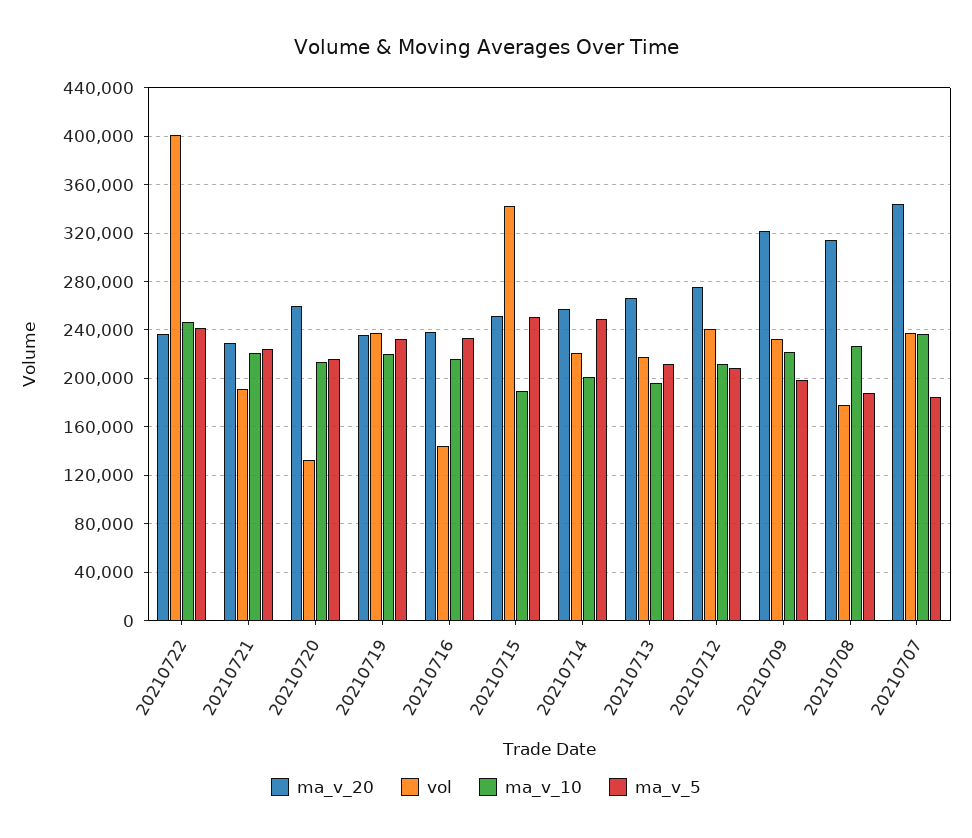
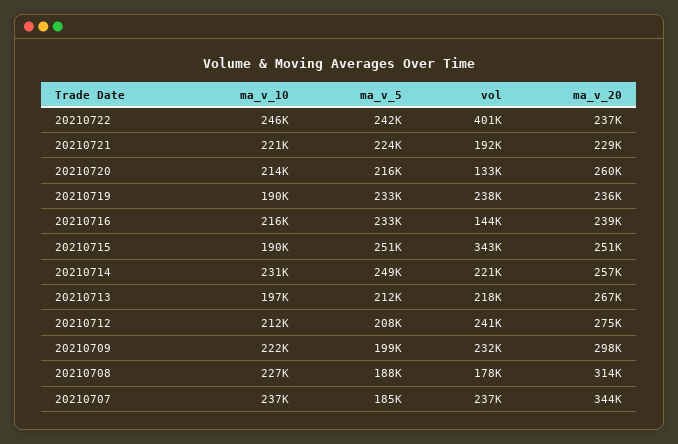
ma_v_10, 20210719: 220000 -> 190000
ma_v_10, 20210714: 200000 -> 231000
ma_v_20, 20210709: 320000 -> 298000

